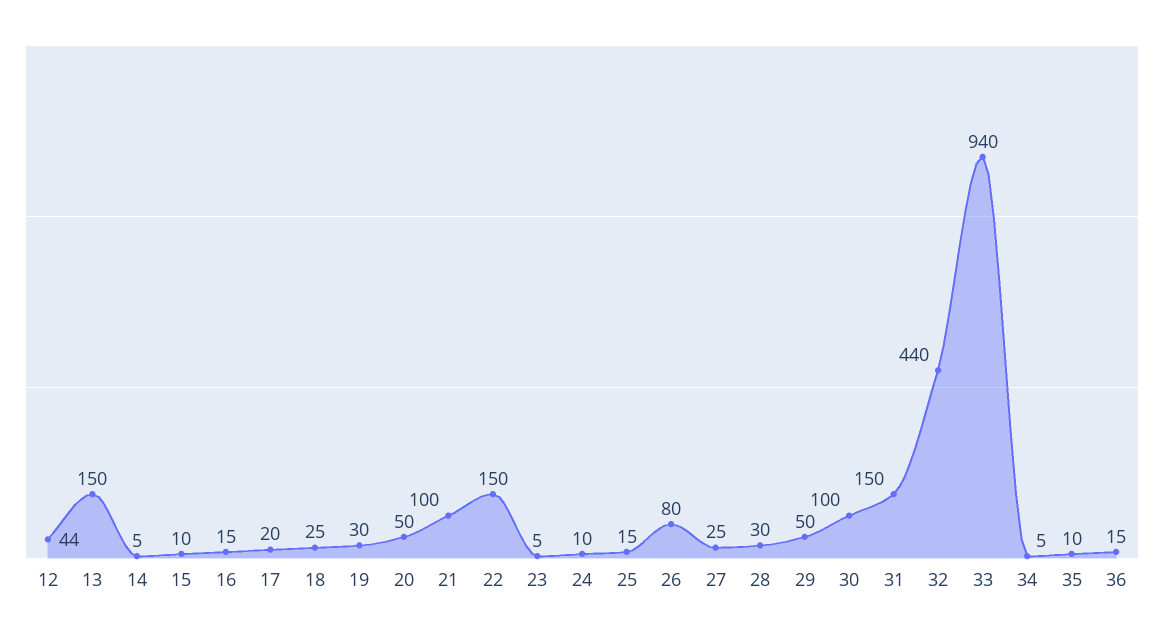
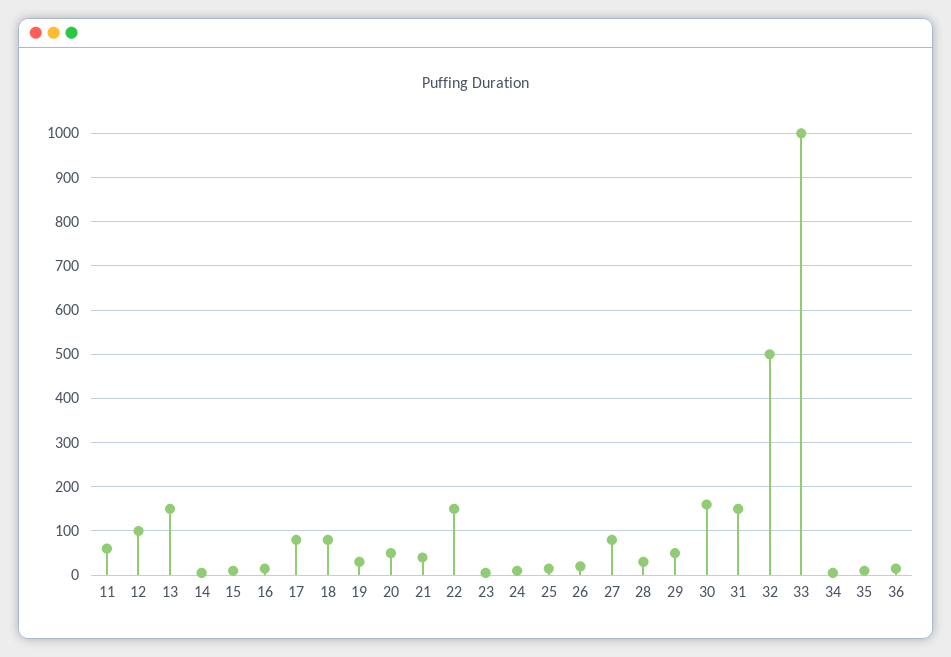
12: 44 -> 100
17: 20 -> 80
18: 25 -> 80
21: 100 -> 40
26: 80 -> 20
27: 25 -> 80
30: 100 -> 160
32: 440 -> 500
33: 940 -> 1000
11: none -> 60

